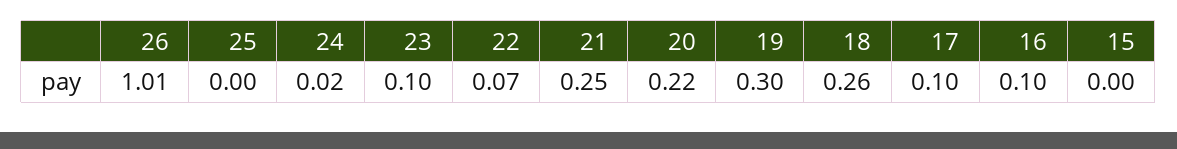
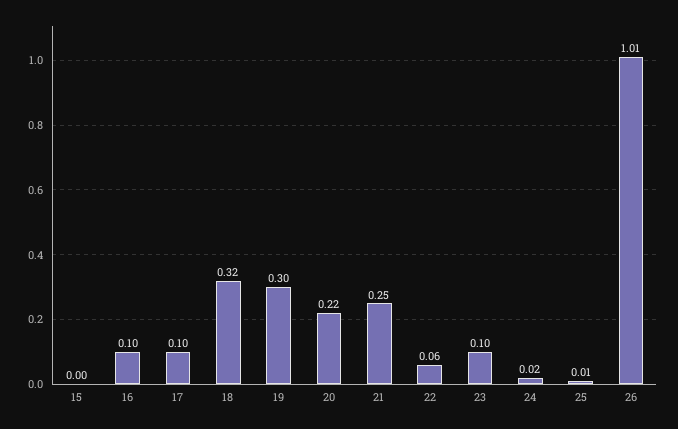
25: 0 -> 0.01
22: 0.07 -> 0.06
18: 0.26 -> 0.32

